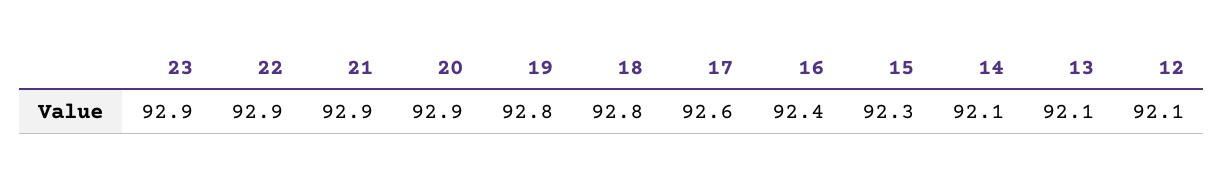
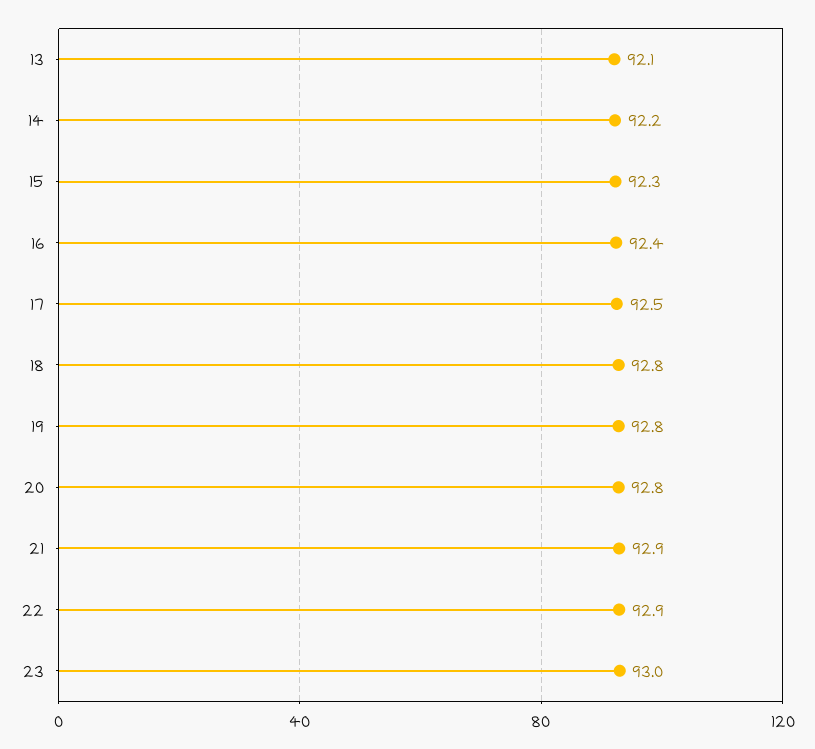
23: 92.9 -> 93
20: 92.9 -> 92.8
17: 92.6 -> 92.5
14: 92.1 -> 92.2
12: 92.1 -> none

